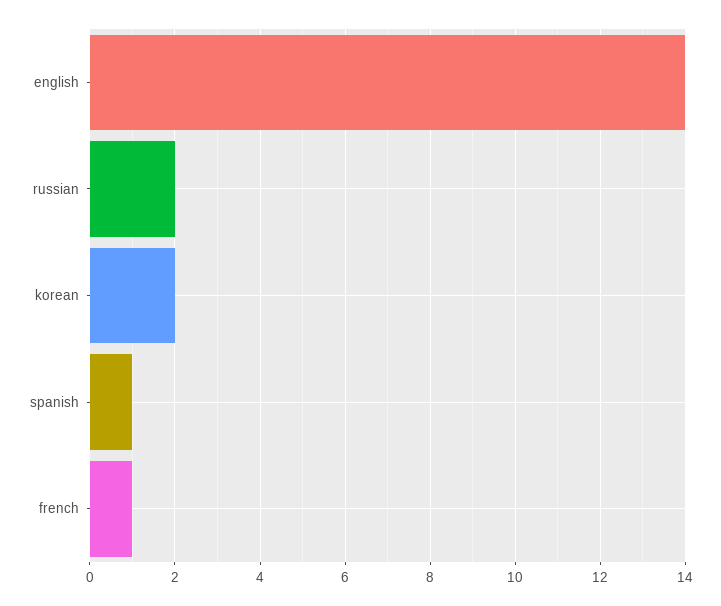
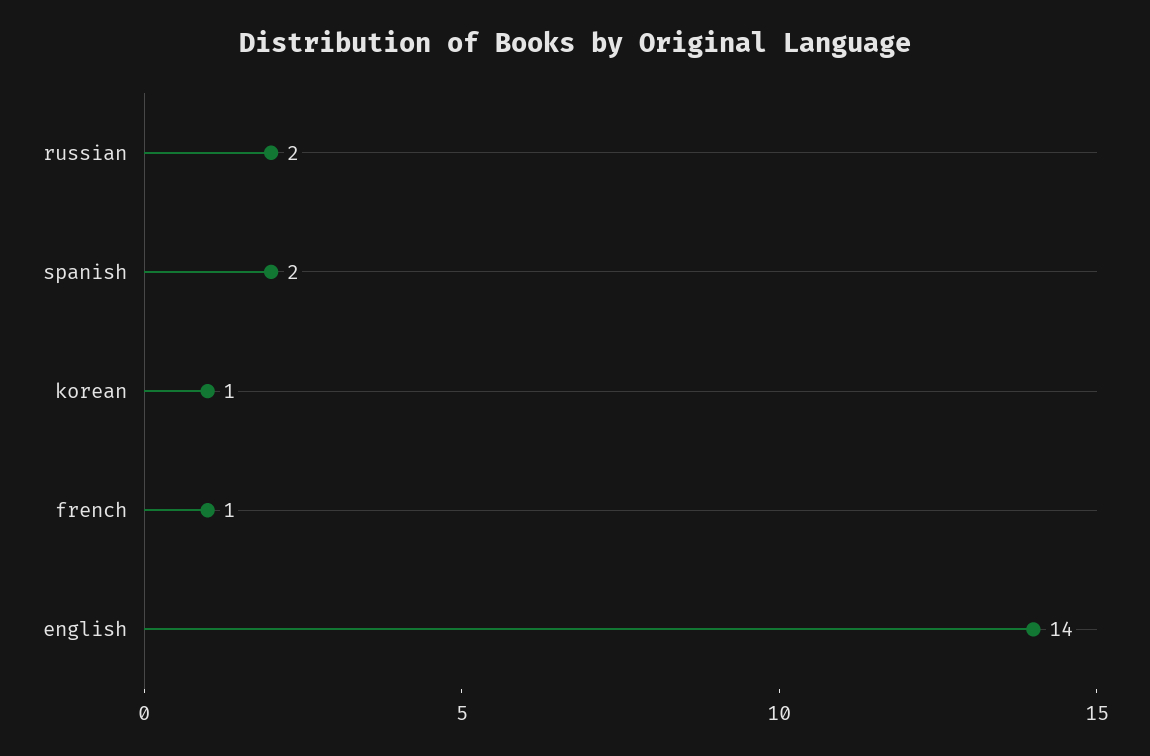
korean: 2 -> 1
spanish: 1 -> 2

